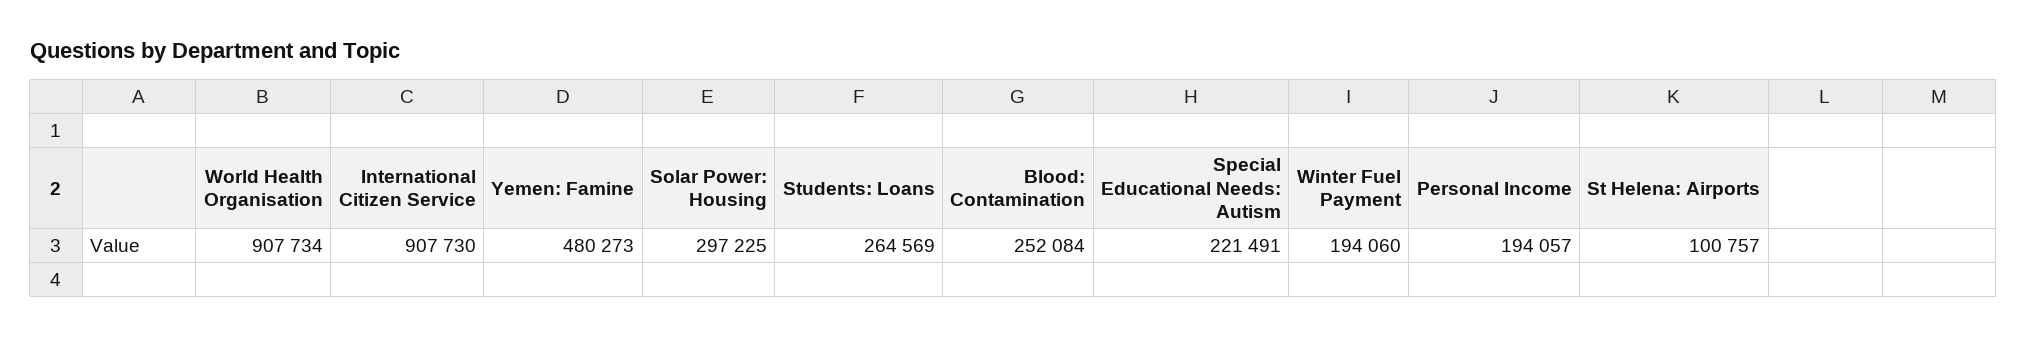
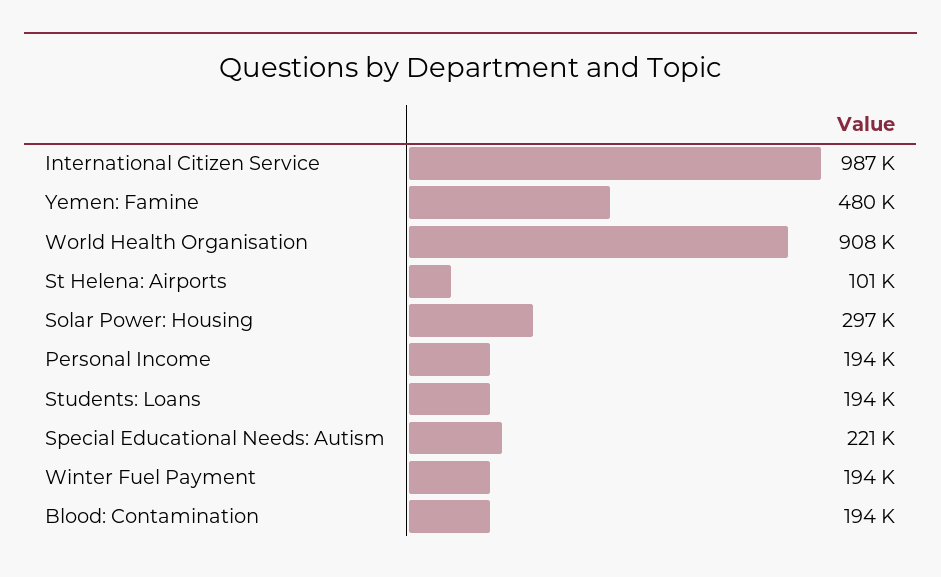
International Citizen Service: 907730 -> 987000
Students: Loans: 264569 -> 194000
Blood: Contamination: 252084 -> 194000

